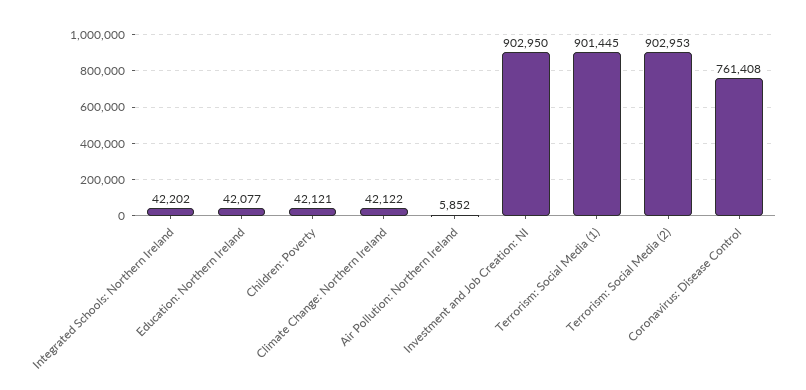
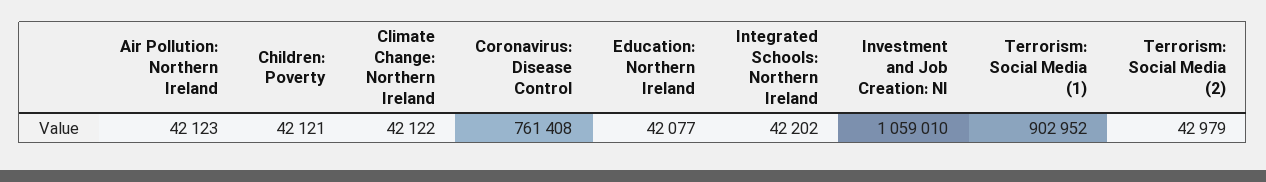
Air Pollution: Northern Ireland: 5852 -> 42123
Investment and Job Creation: NI: 902950 -> 1059010
Terrorism: Social Media (1): 901445 -> 902952
Terrorism: Social Media (2): 902953 -> 42979

